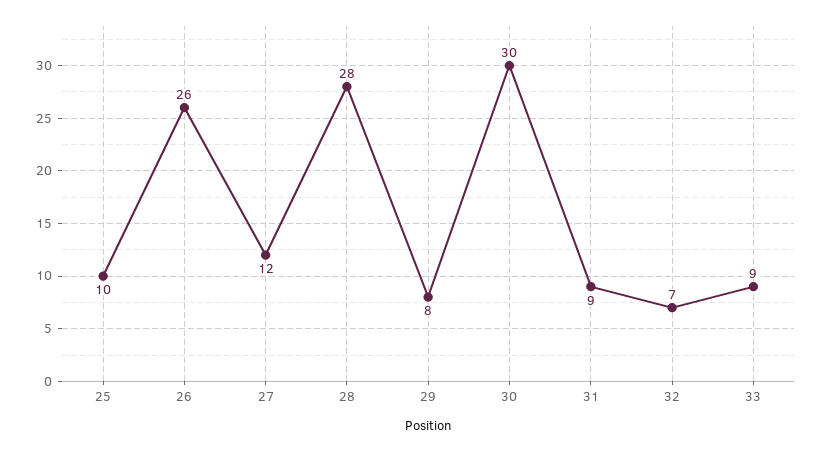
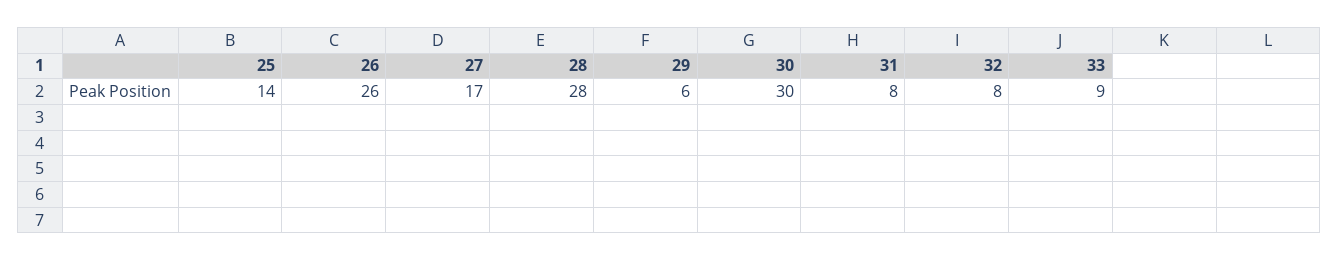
25: 10 -> 14
27: 12 -> 17
29: 8 -> 6
31: 9 -> 8
32: 7 -> 8

